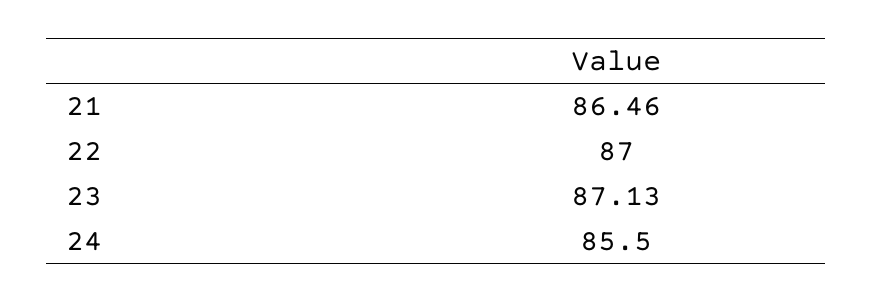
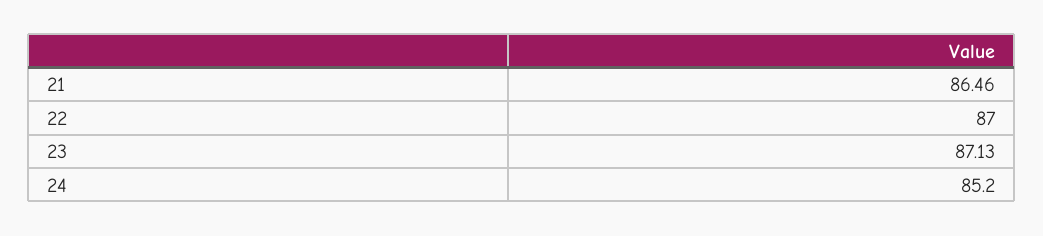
24: 85.5 -> 85.2

